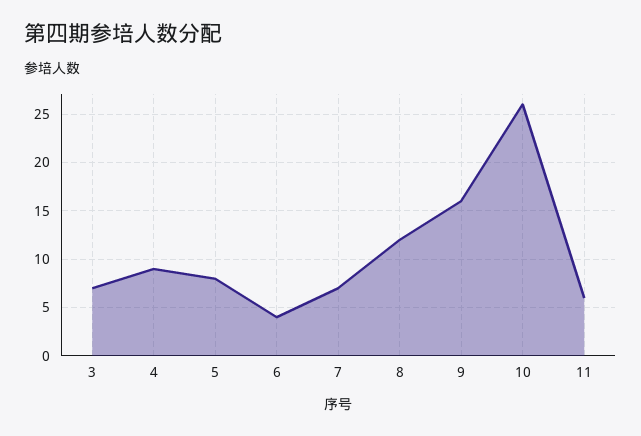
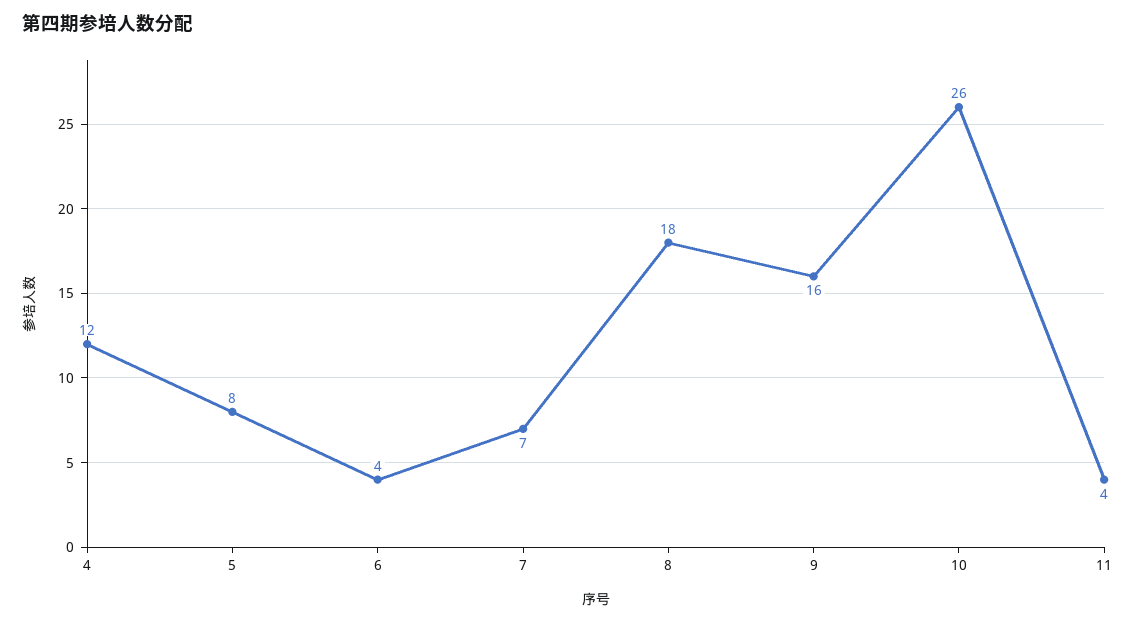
3: 7 -> none
4: 9 -> 12
8: 12 -> 18
11: 6 -> 4

